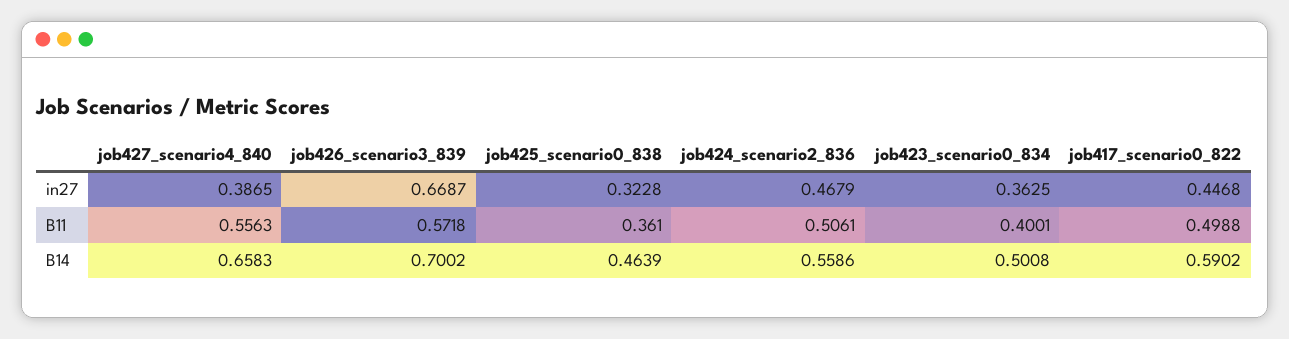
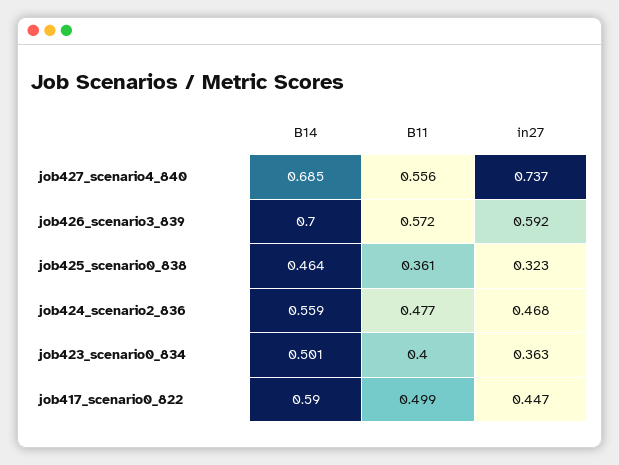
job427_scenario4_840, in27: 0.3865 -> 0.737
job426_scenario3_839, in27: 0.6687 -> 0.592
job424_scenario2_836, B11: 0.5061 -> 0.477
job427_scenario4_840, B14: 0.6583 -> 0.685

